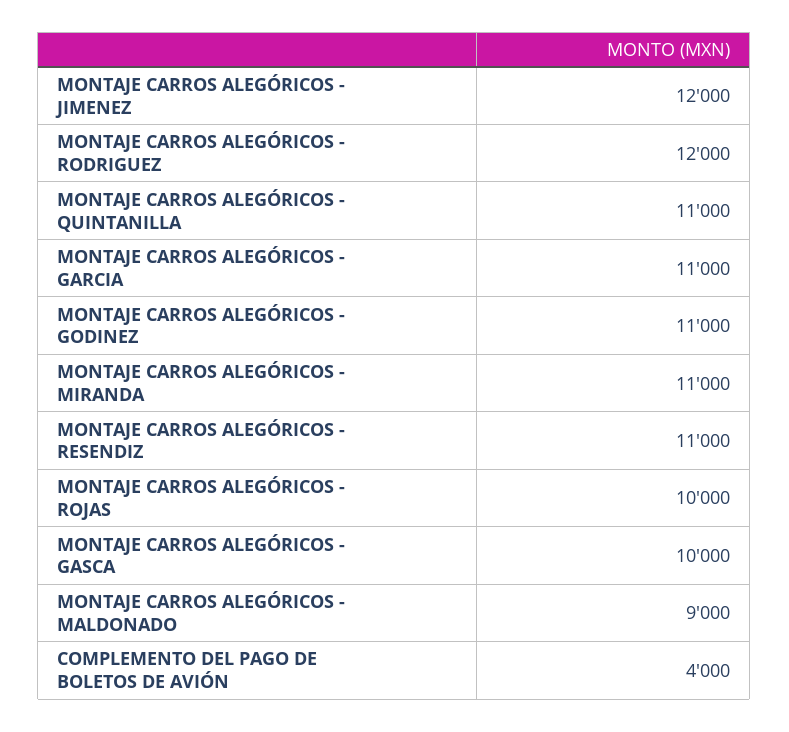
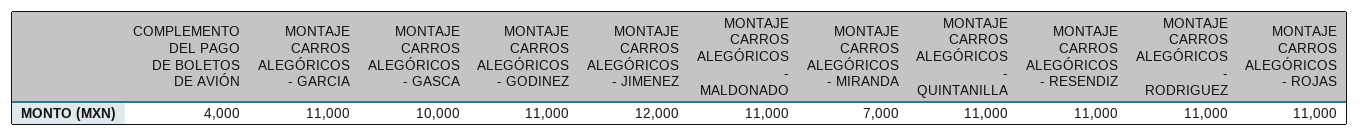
MONTAJE CARROS ALEGÓRICOS - RODRIGUEZ: 12000 -> 11000
MONTAJE CARROS ALEGÓRICOS - MIRANDA: 11000 -> 7000
MONTAJE CARROS ALEGÓRICOS - ROJAS: 10000 -> 11000
MONTAJE CARROS ALEGÓRICOS - MALDONADO: 9000 -> 11000

